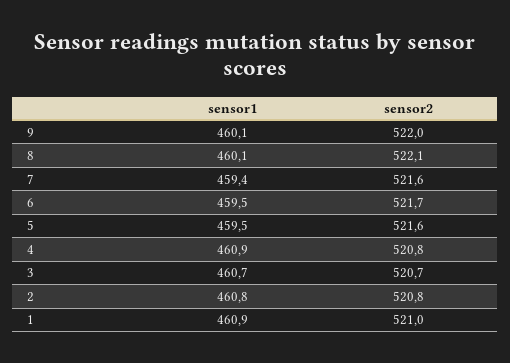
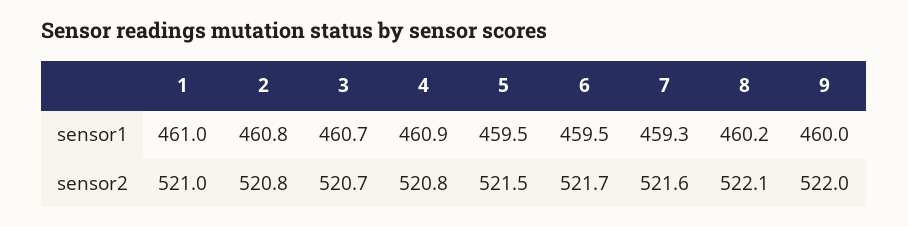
sensor1, 9: 460.1 -> 460
sensor1, 8: 460.1 -> 460.2
sensor1, 7: 459.4 -> 459.3
sensor2, 5: 521.6 -> 521.5
sensor1, 1: 460.9 -> 461

